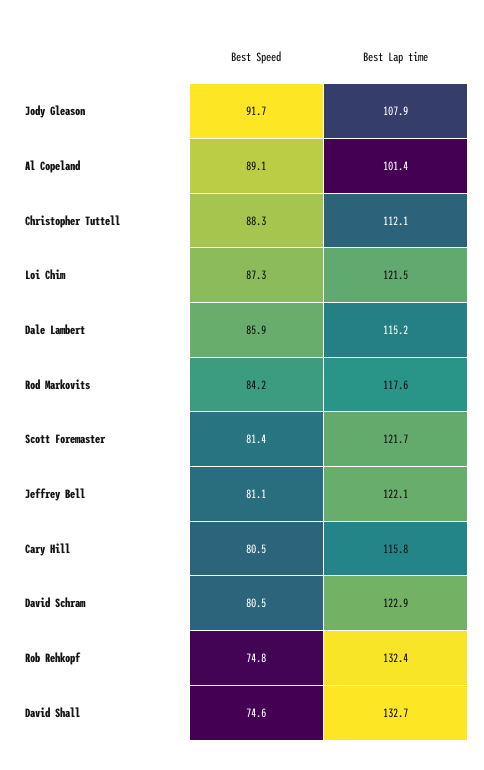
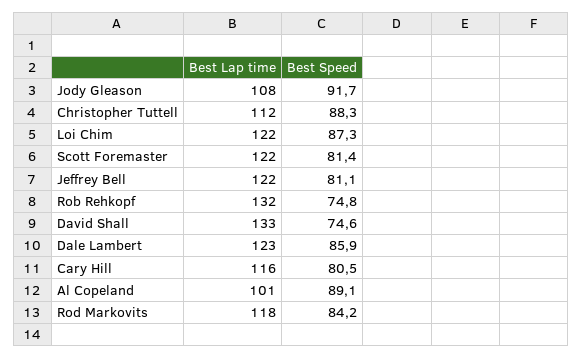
Best Lap time, Dale Lambert: 115.2 -> 123
Best Speed, David Schram: 80.5 -> none
Best Lap time, David Schram: 122.9 -> none

